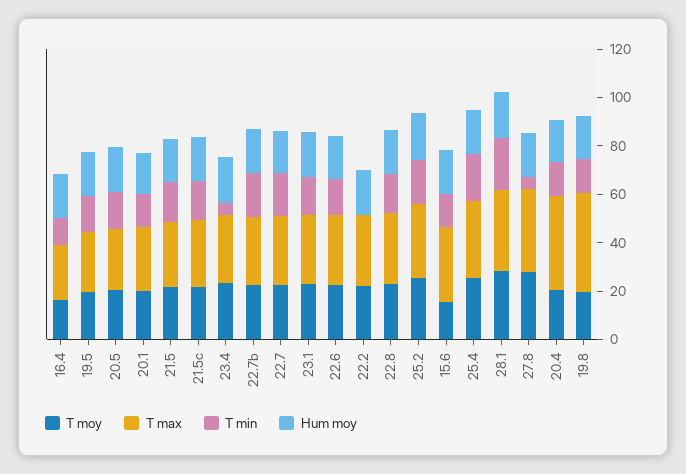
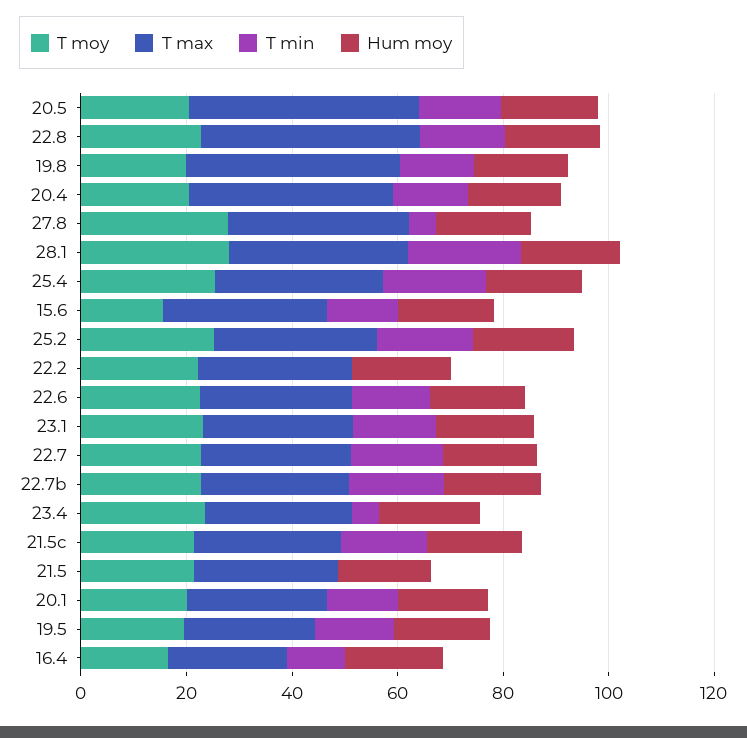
T max, 20.5: 25 -> 45
T min, 21.5: 15 -> 0
T max, 22.8: 30 -> 40

